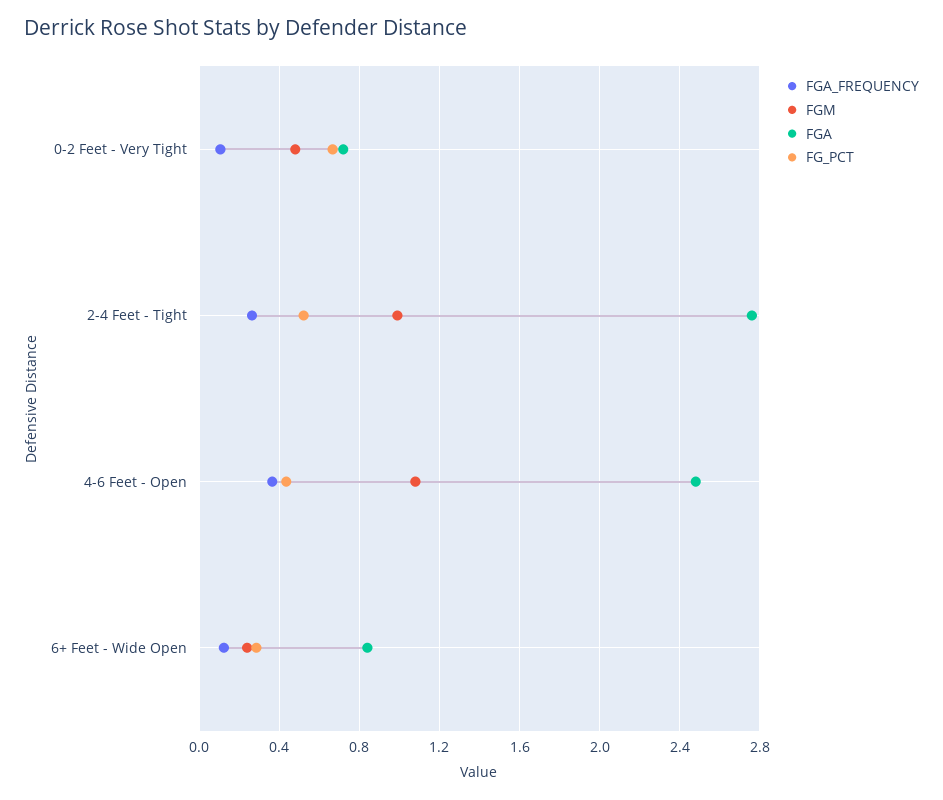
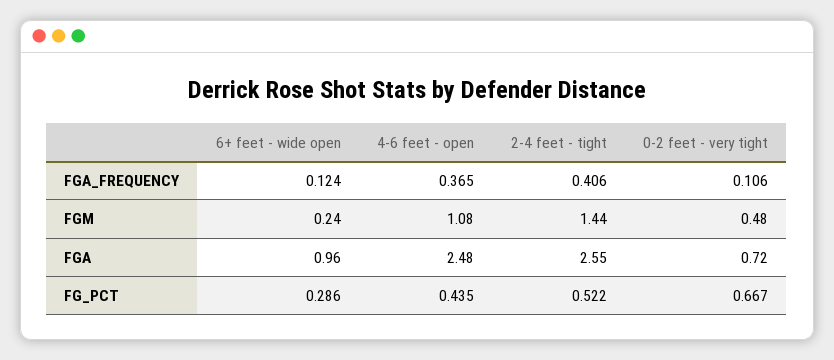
FGA_FREQUENCY, 2-4 Feet - Tight: 0.25 -> 0.406
FGM, 2-4 Feet - Tight: 1 -> 1.44
FGA, 2-4 Feet - Tight: 2.75 -> 2.55
FGA, 6+ Feet - Wide Open: 0.85 -> 0.96

